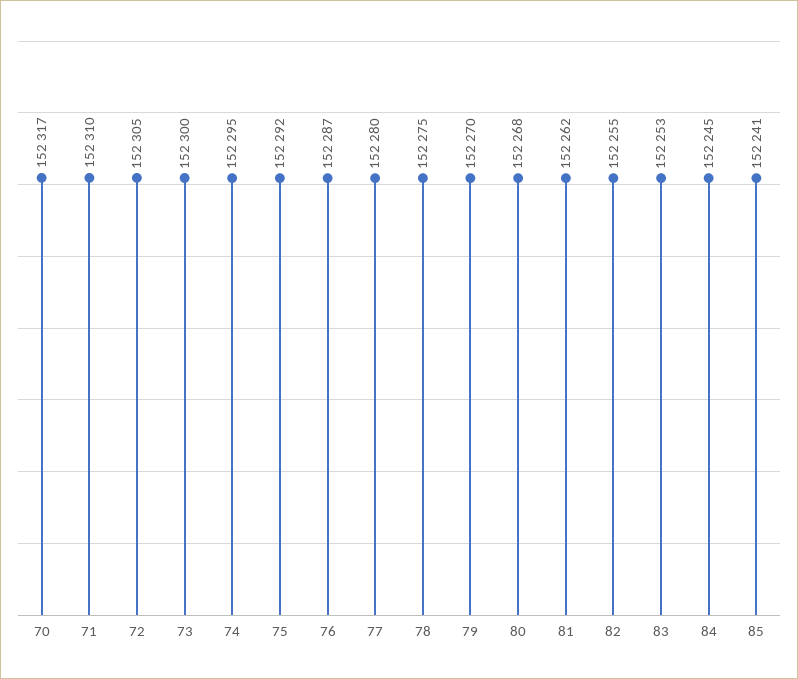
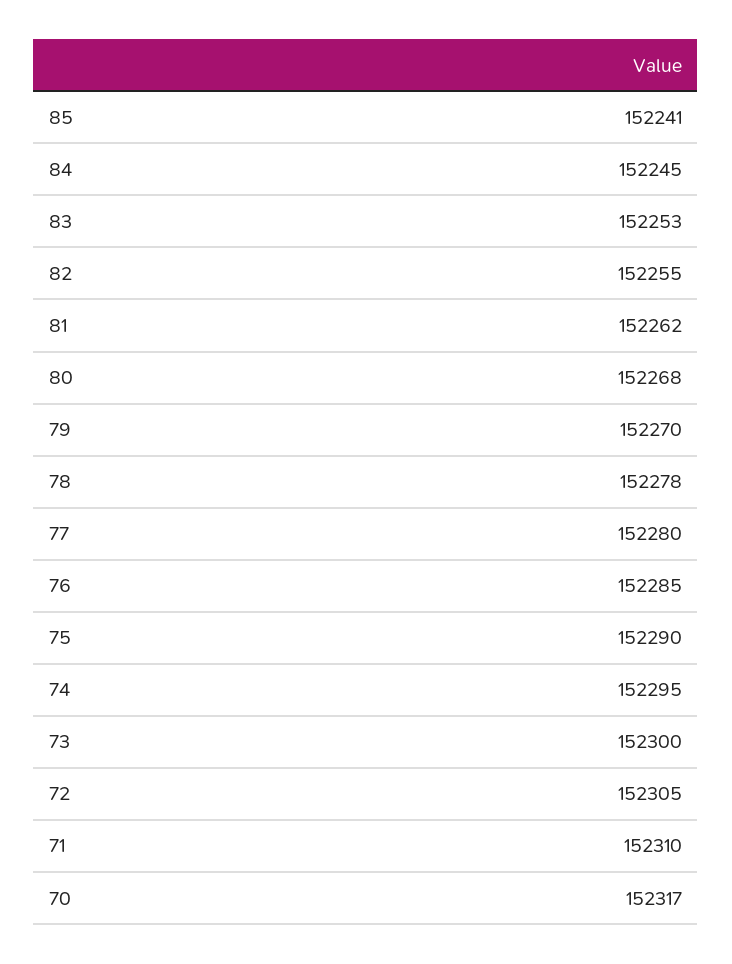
75: 152292 -> 152290
76: 152287 -> 152285
78: 152275 -> 152278

